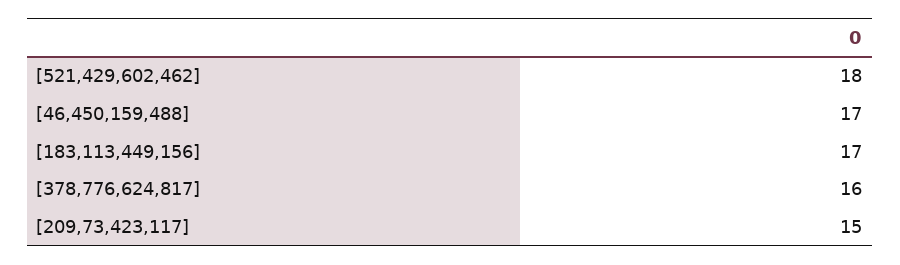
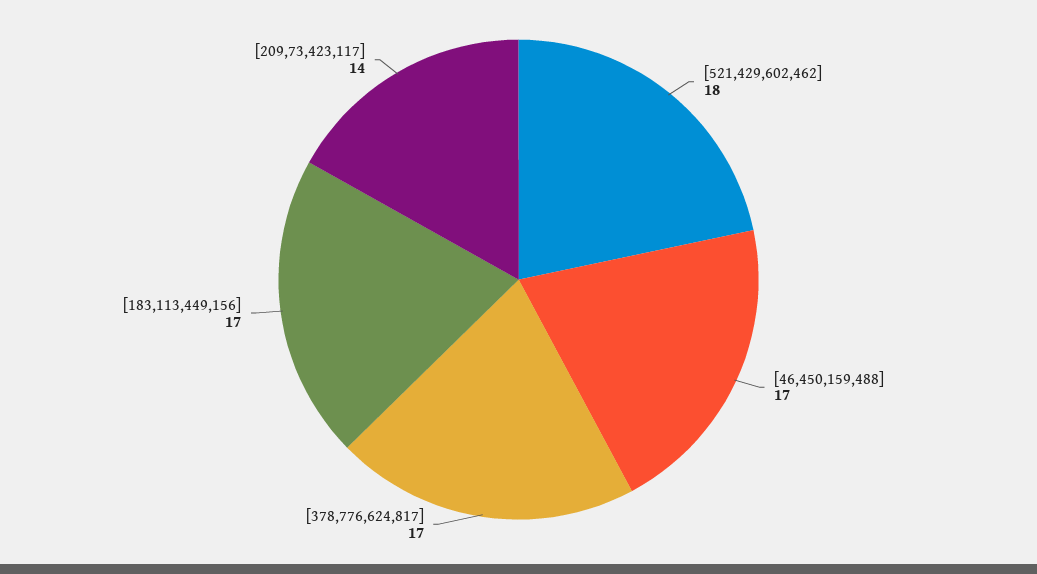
[378,776,624,817]: 16 -> 17
[209,73,423,117]: 15 -> 14

